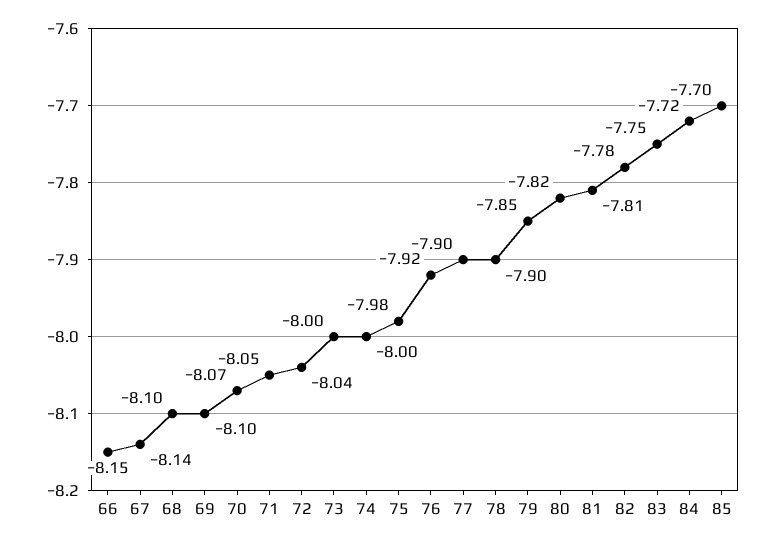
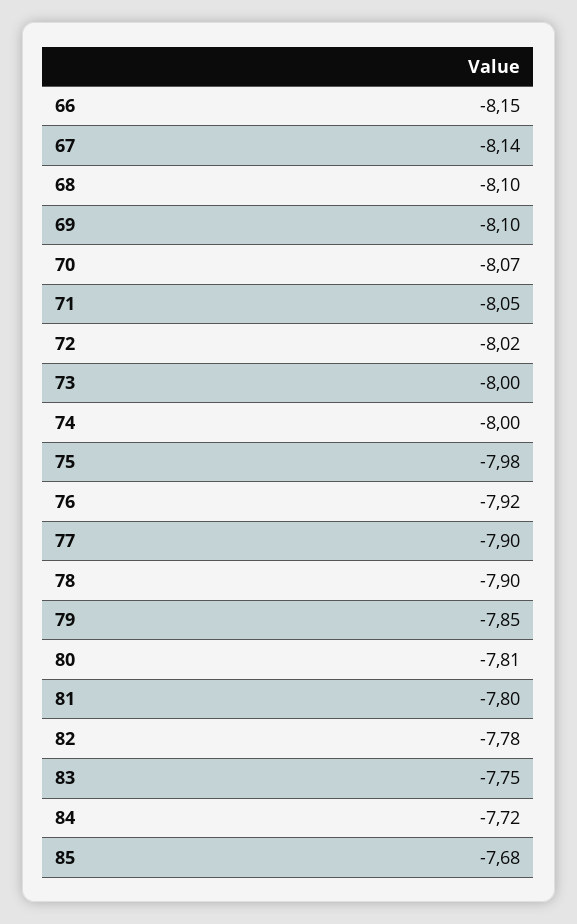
72: -8.04 -> -8.02
80: -7.82 -> -7.81
81: -7.81 -> -7.8
85: -7.7 -> -7.68

